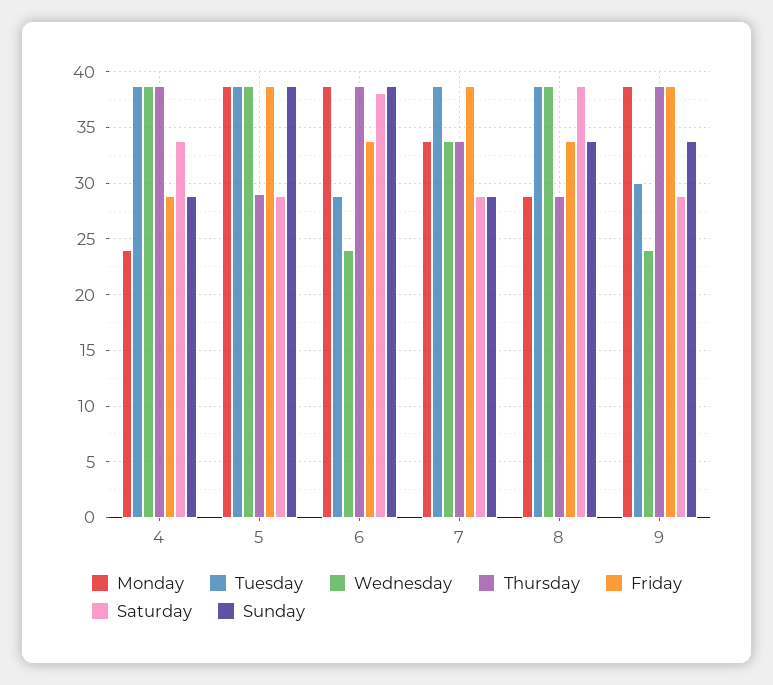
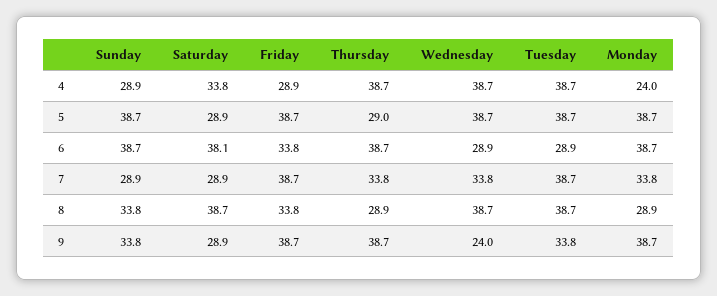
Wednesday, 6: 24 -> 28.9
Tuesday, 9: 30 -> 33.8

